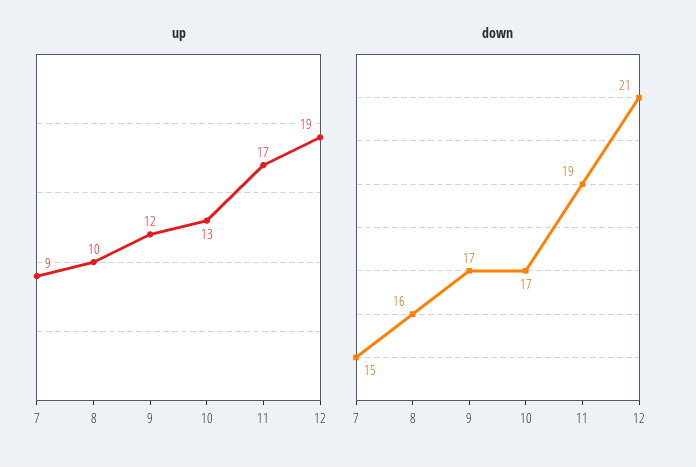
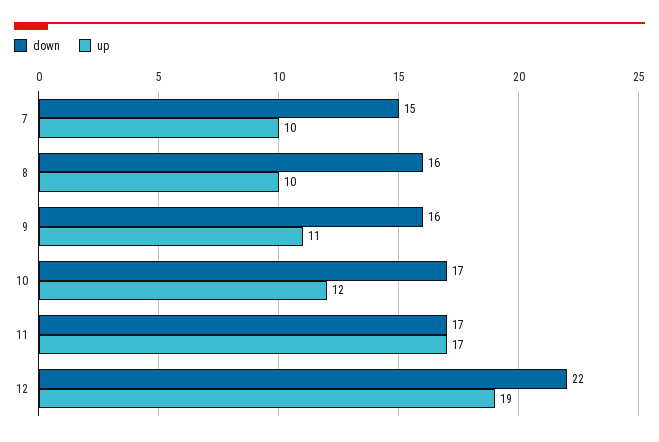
up, 7: 9 -> 10
up, 9: 12 -> 11
up, 10: 13 -> 12
down, 9: 17 -> 16
down, 11: 19 -> 17
down, 12: 21 -> 22

